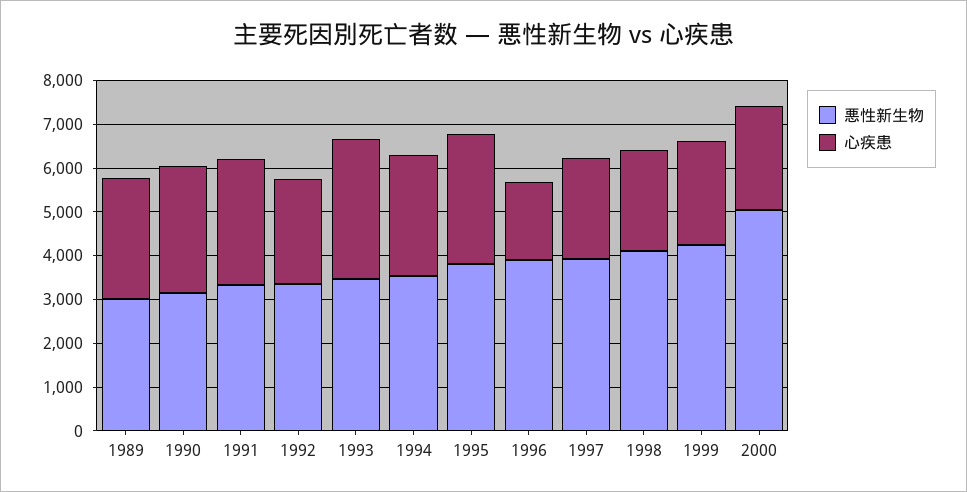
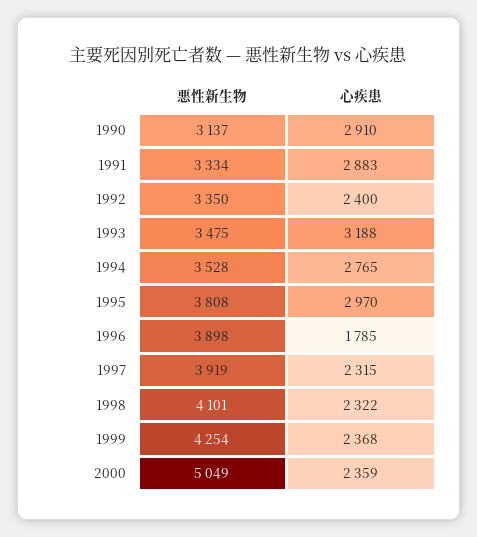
悪性新生物, 1989: 3000 -> none
心疾患, 1989: 2800 -> none

